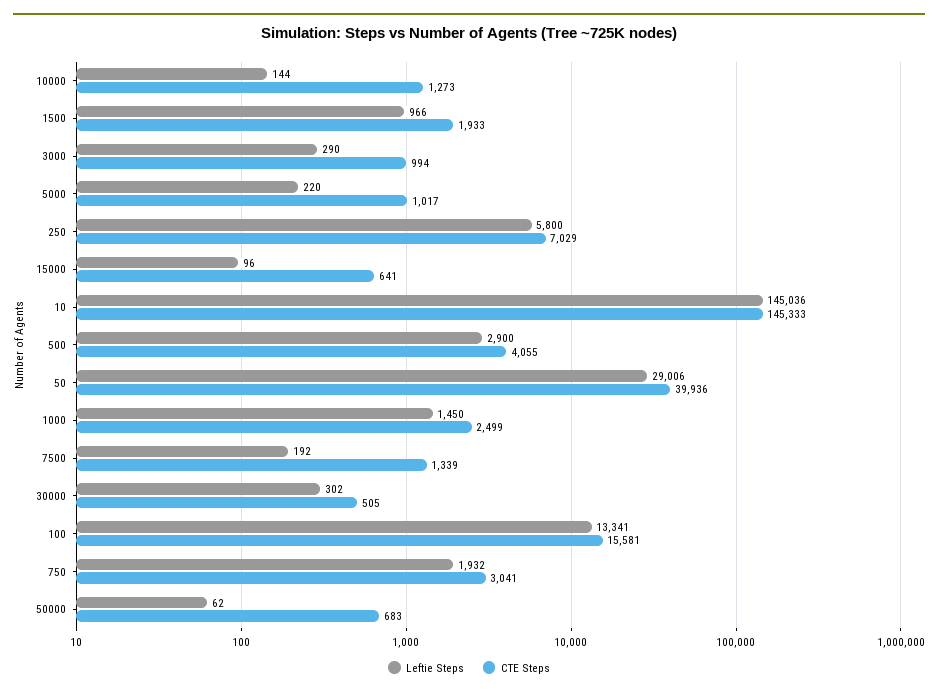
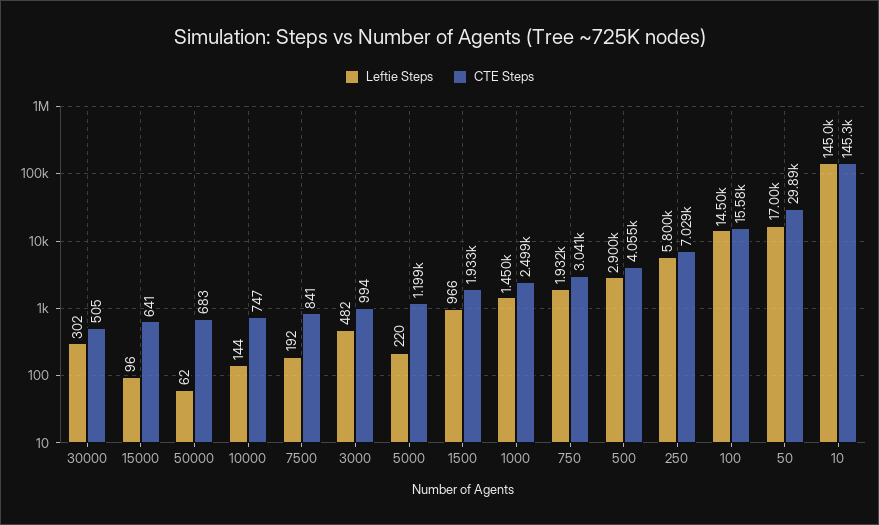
CTE Steps, 10000: 1273 -> 747
Leftie Steps, 3000: 290 -> 482
CTE Steps, 5000: 1017 -> 1199
Leftie Steps, 50: 29006 -> 17000
CTE Steps, 50: 39936 -> 29890
CTE Steps, 7500: 1339 -> 841
Leftie Steps, 100: 13341 -> 14500

